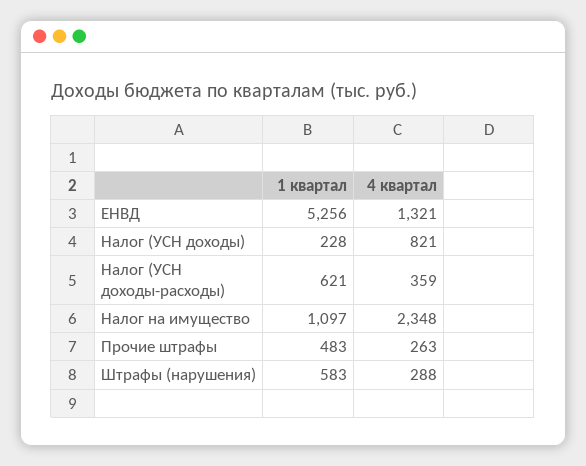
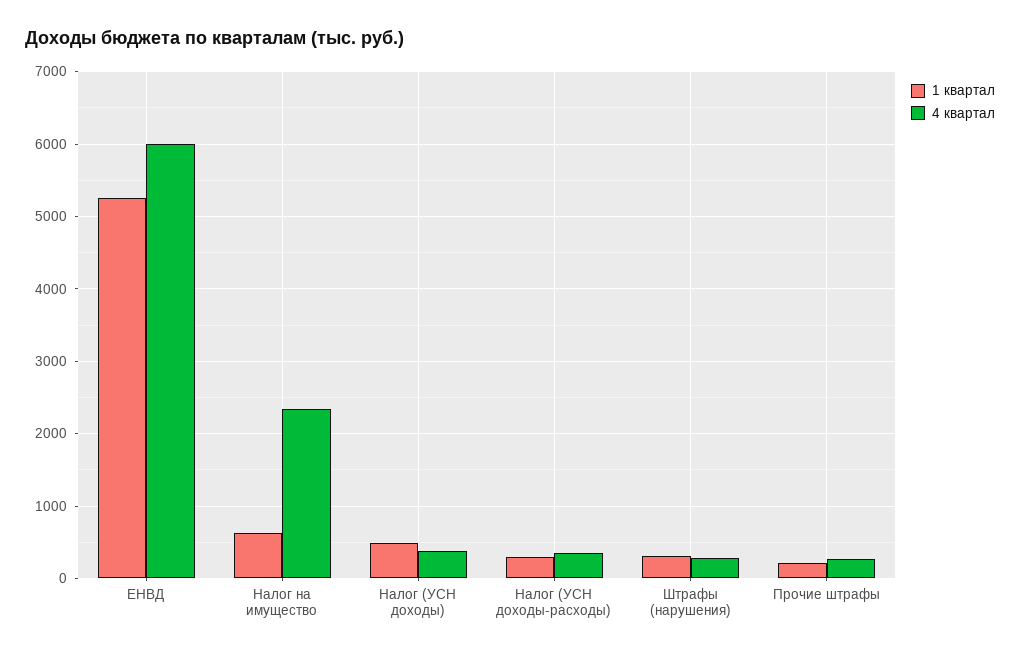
4 квартал, ЕНВД: 1321 -> 6000
1 квартал, Налог (УСН доходы): 228 -> 500
4 квартал, Налог (УСН доходы): 821 -> 400
1 квартал, Налог (УСН доходы-расходы): 621 -> 300
1 квартал, Налог на имущество: 1097 -> 600
1 квартал, Прочие штрафы: 483 -> 200
1 квартал, Штрафы (нарушения): 583 -> 300

